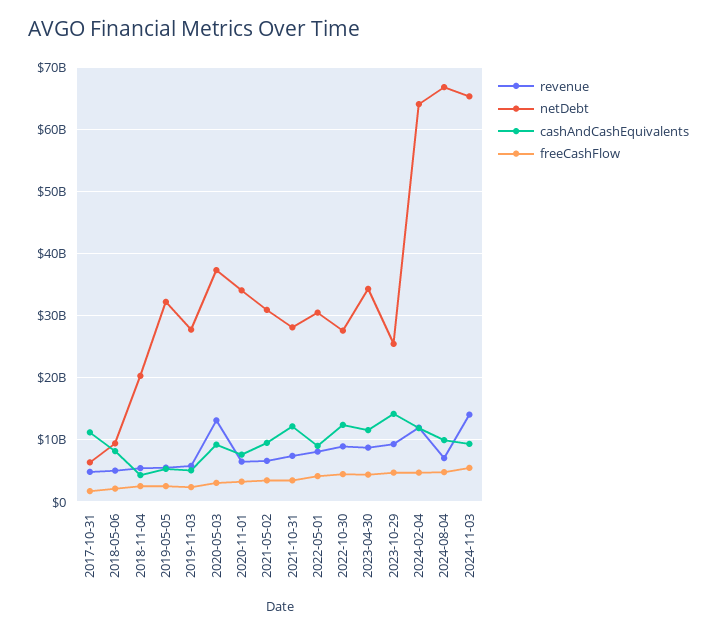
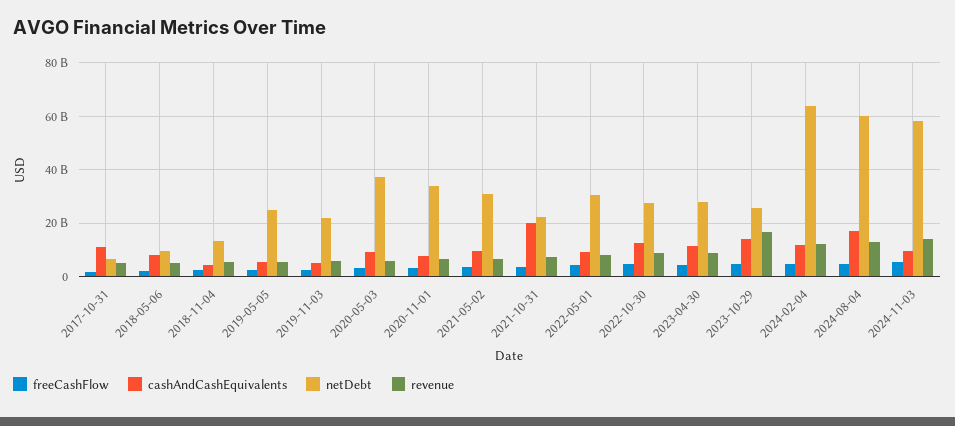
netDebt, 2018-11-04: 20000000000 -> 12500000000
netDebt, 2019-05-05: 32000000000 -> 25000000000
netDebt, 2019-11-03: 28000000000 -> 22500000000
revenue, 2020-05-03: 13000000000 -> 5000000000
netDebt, 2021-10-31: 28000000000 -> 22500000000
cashAndCashEquivalents, 2021-10-31: 12000000000 -> 20000000000
netDebt, 2023-04-30: 34000000000 -> 27500000000
revenue, 2023-10-29: 9000000000 -> 17500000000
revenue, 2024-08-04: 7000000000 -> 12500000000
netDebt, 2024-08-04: 67000000000 -> 60000000000
cashAndCashEquivalents, 2024-08-04: 10000000000 -> 17500000000
netDebt, 2024-11-03: 65000000000 -> 57500000000

